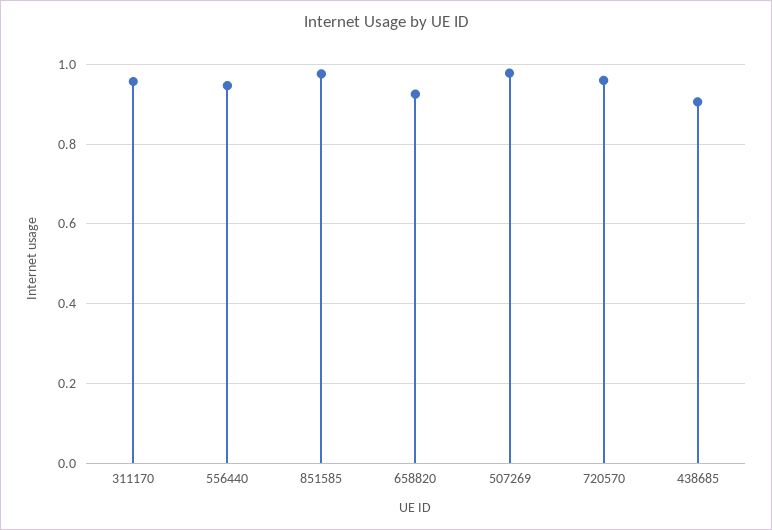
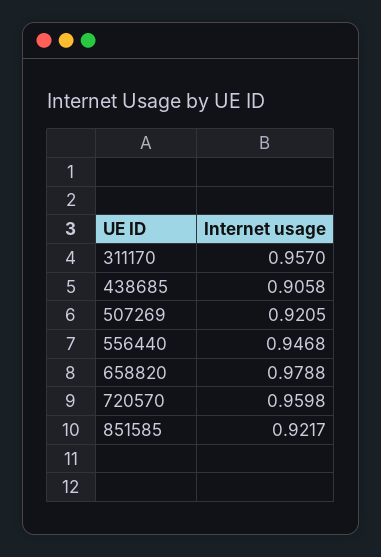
851585: 0.98 -> 0.9217
658820: 0.92 -> 0.9788
507269: 0.98 -> 0.9205

